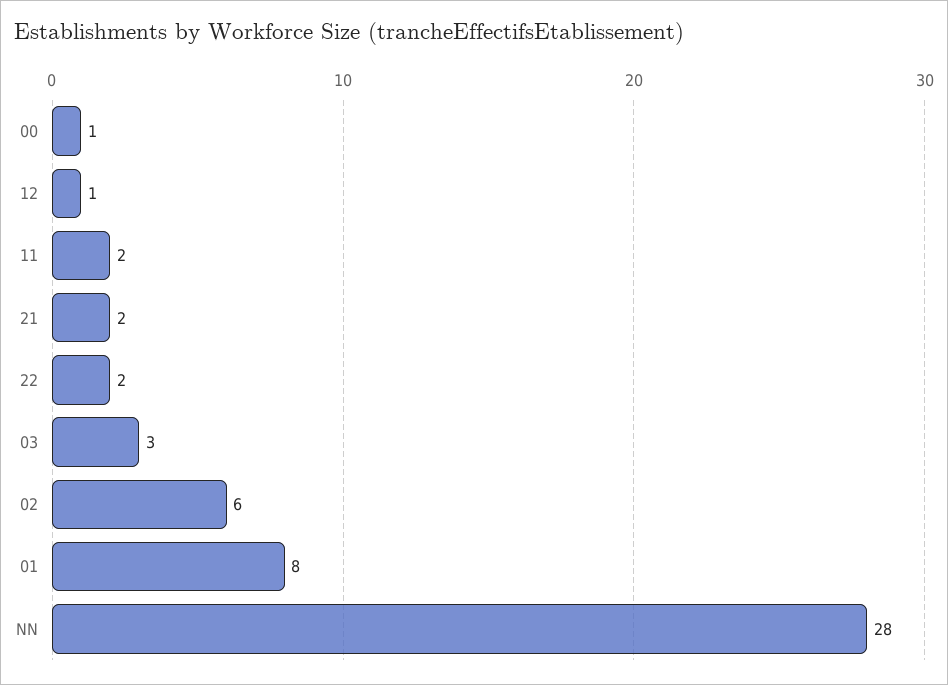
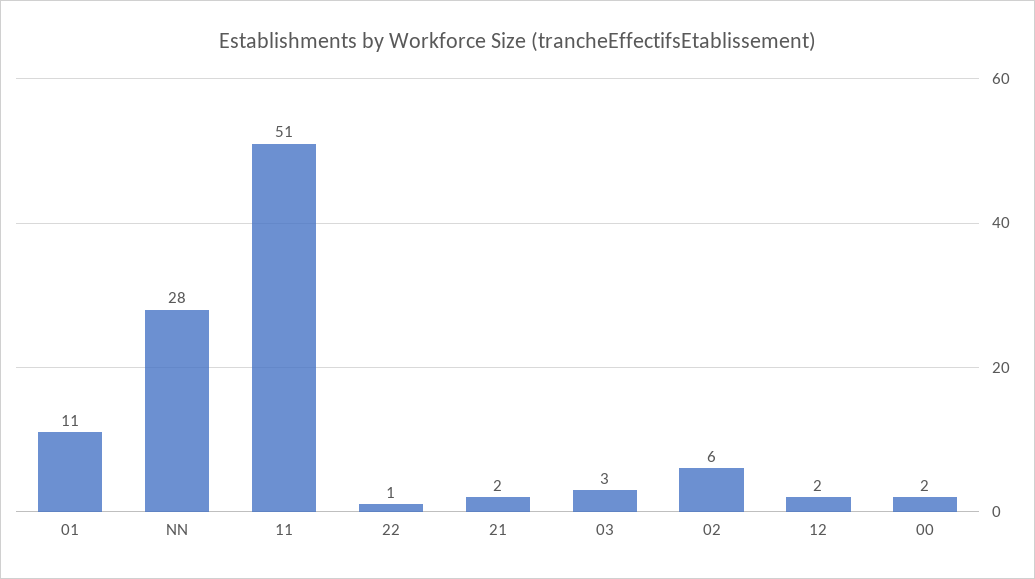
00: 1 -> 2
12: 1 -> 2
11: 2 -> 51
22: 2 -> 1
01: 8 -> 11

